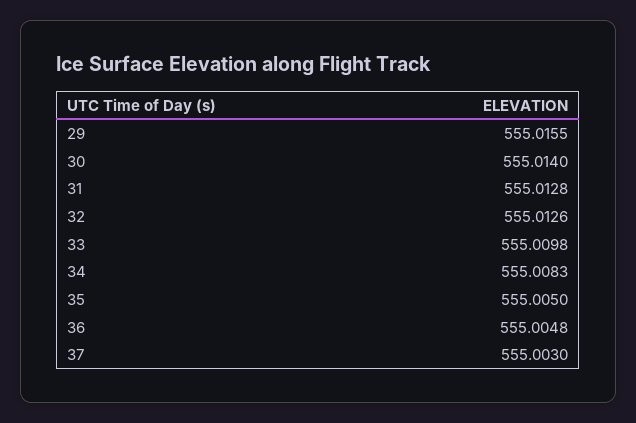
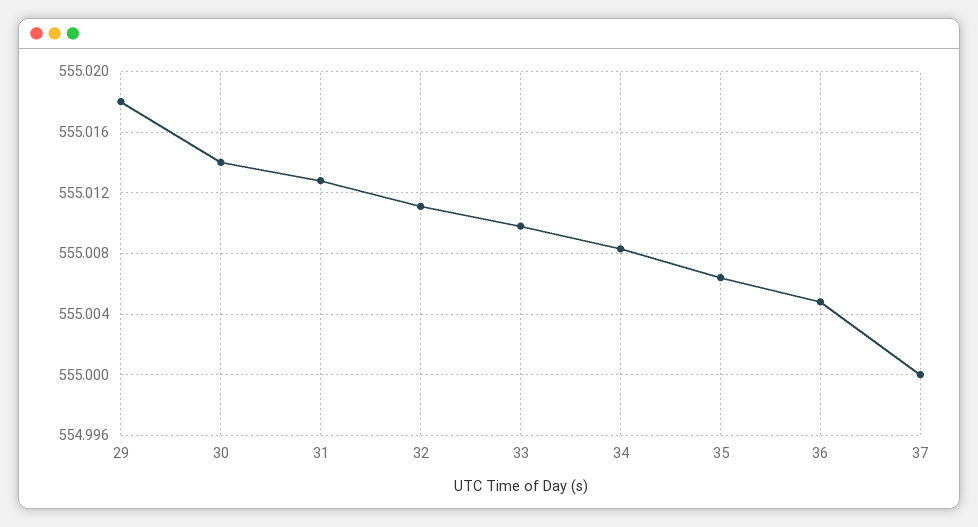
29: 555.0155 -> 555.018
32: 555.0126 -> 555.011
35: 555.005 -> 555.0065
37: 555.003 -> 555

